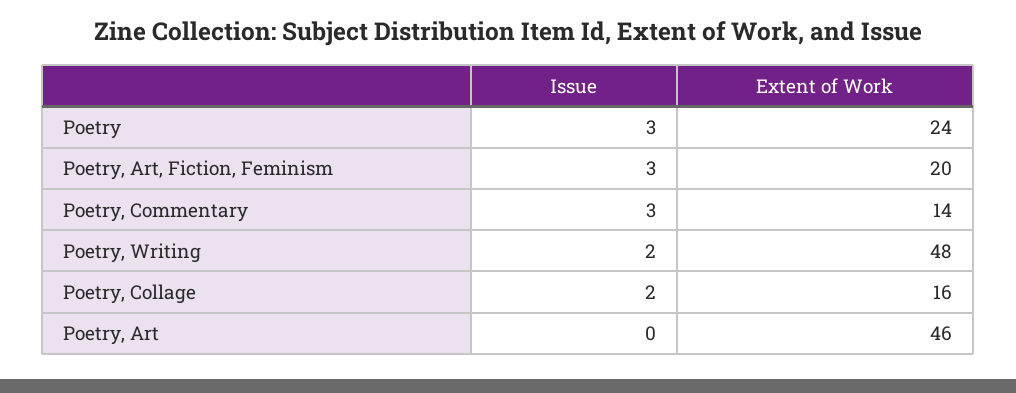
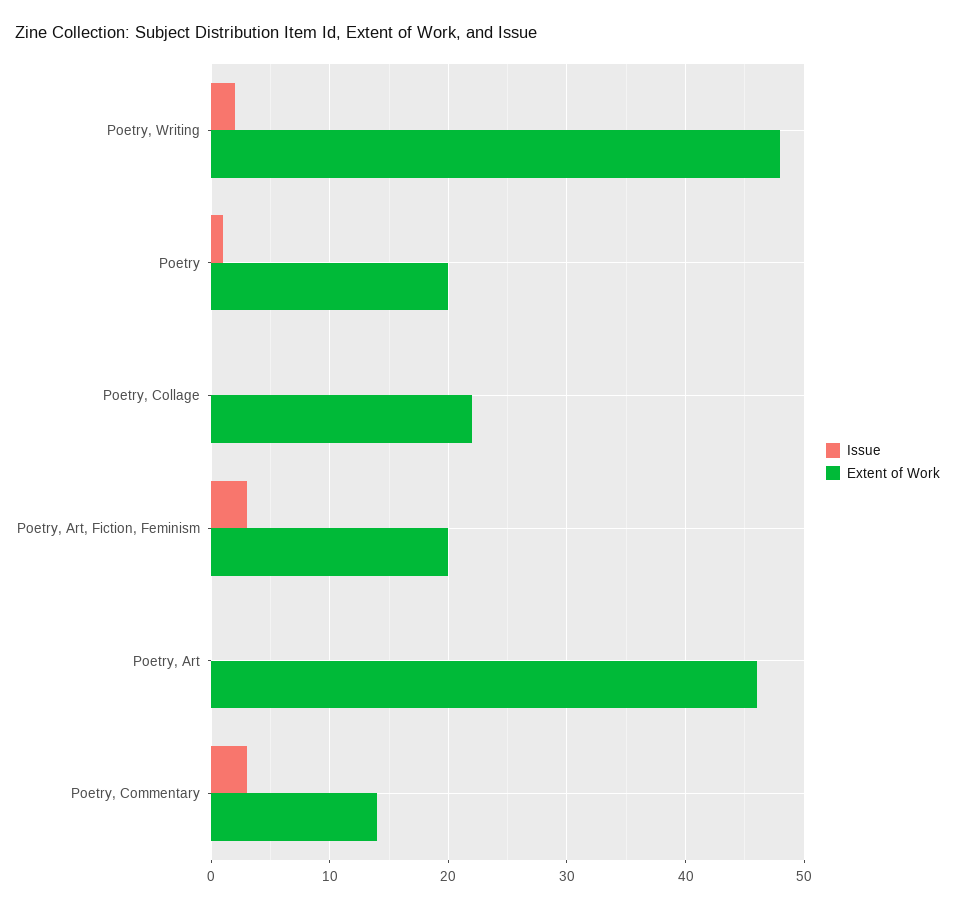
Issue, Poetry: 3 -> 1
Extent of Work, Poetry: 24 -> 20
Issue, Poetry, Collage: 2 -> 0
Extent of Work, Poetry, Collage: 16 -> 22

